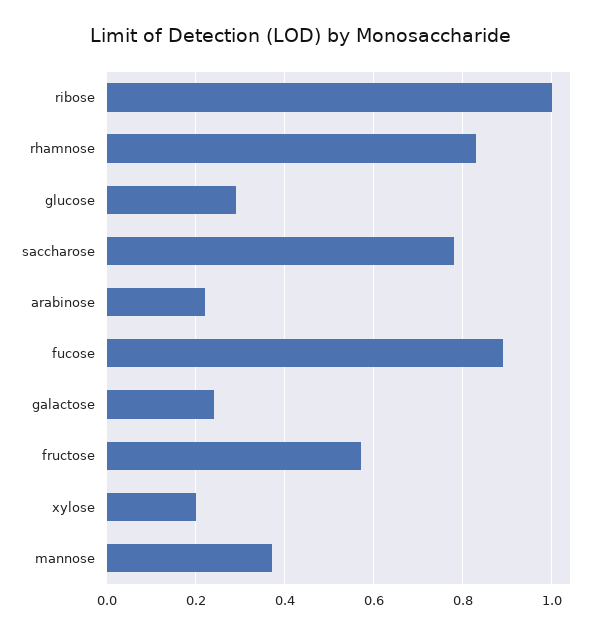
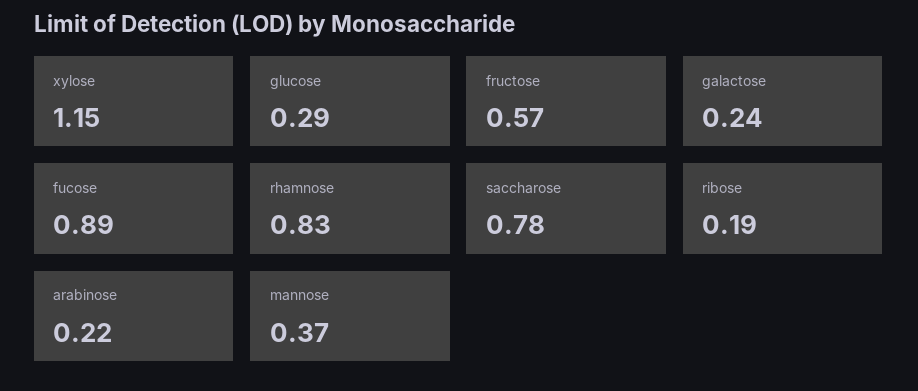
ribose: 1 -> 0.19
xylose: 0.2 -> 1.15

